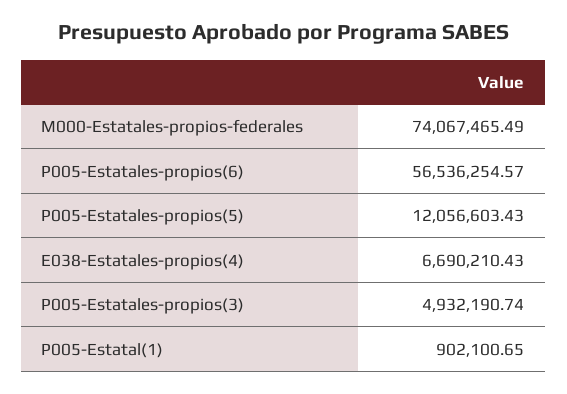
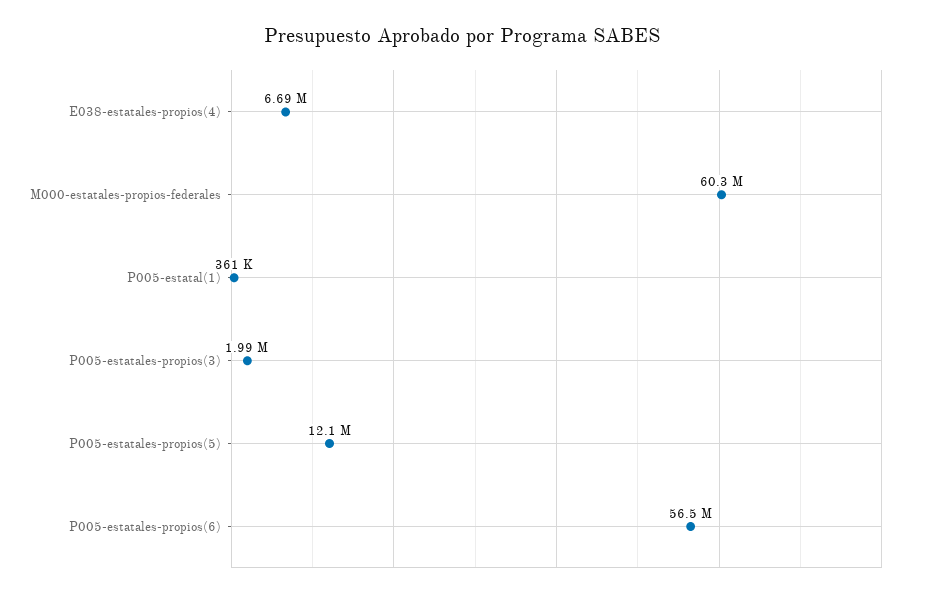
M000-Estatales-propios-federales: 74067465.49 -> 60300000
P005-Estatales-propios(3): 4932190.74 -> 1990000
P005-Estatal(1): 902100.65 -> 361000

